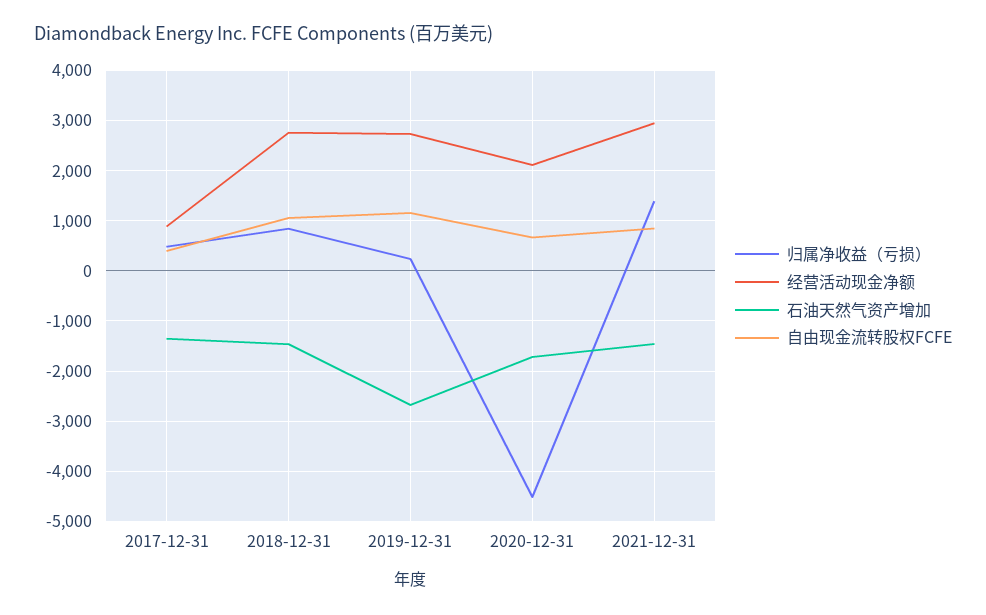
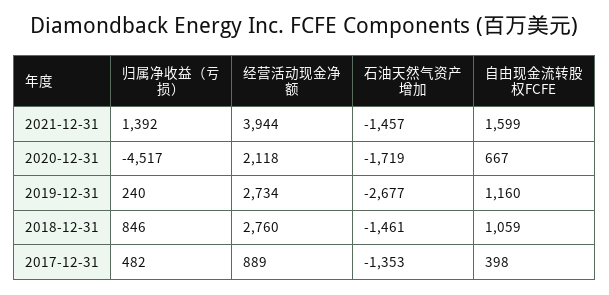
经营活动现金净额, 2021-12-31: 3000 -> 3944
自由现金流转股权FCFE, 2021-12-31: 800 -> 1599

